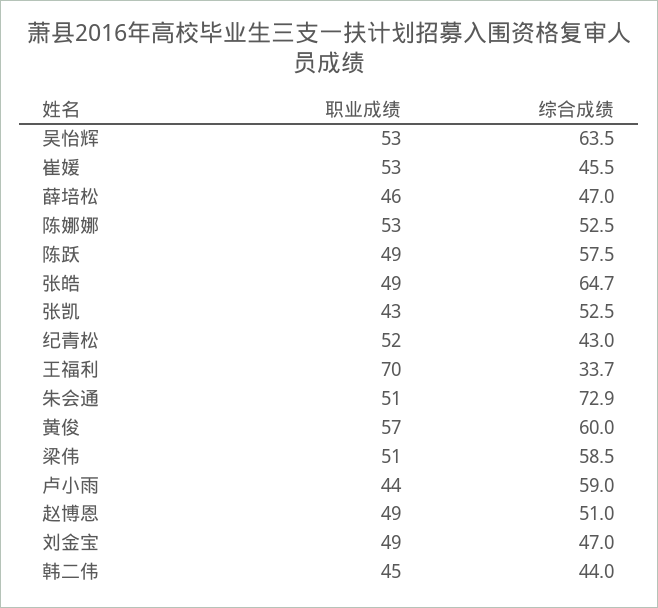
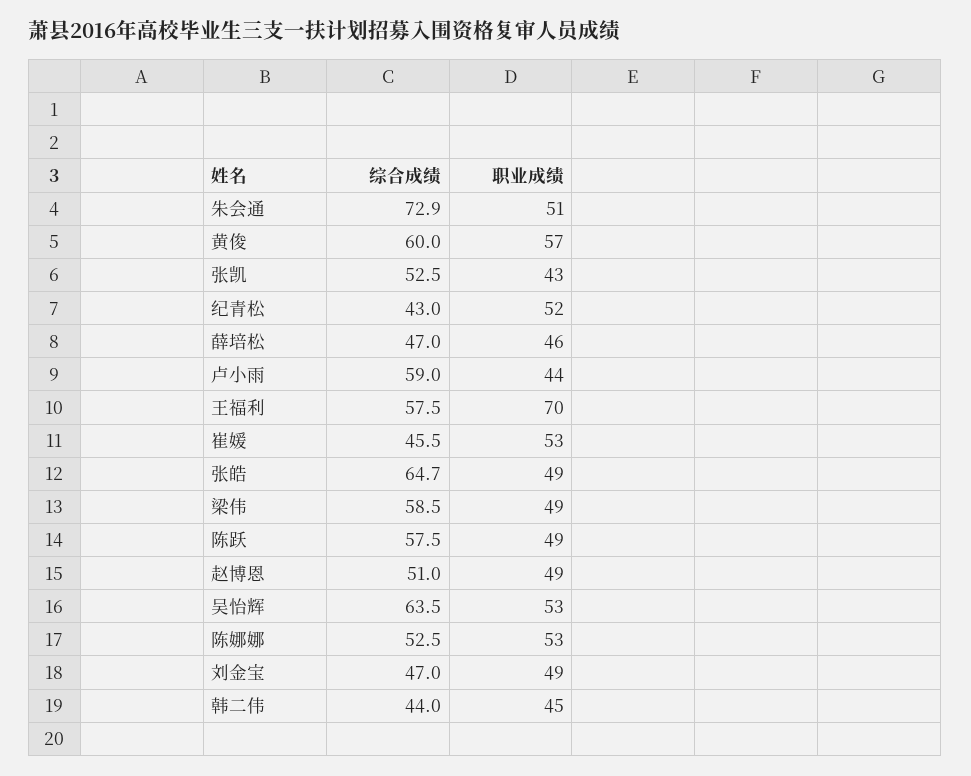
综合成绩, 王福利: 33.7 -> 57.5
职业成绩, 梁伟: 51 -> 49

